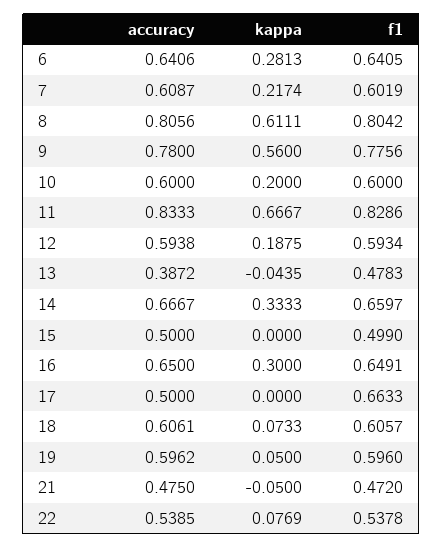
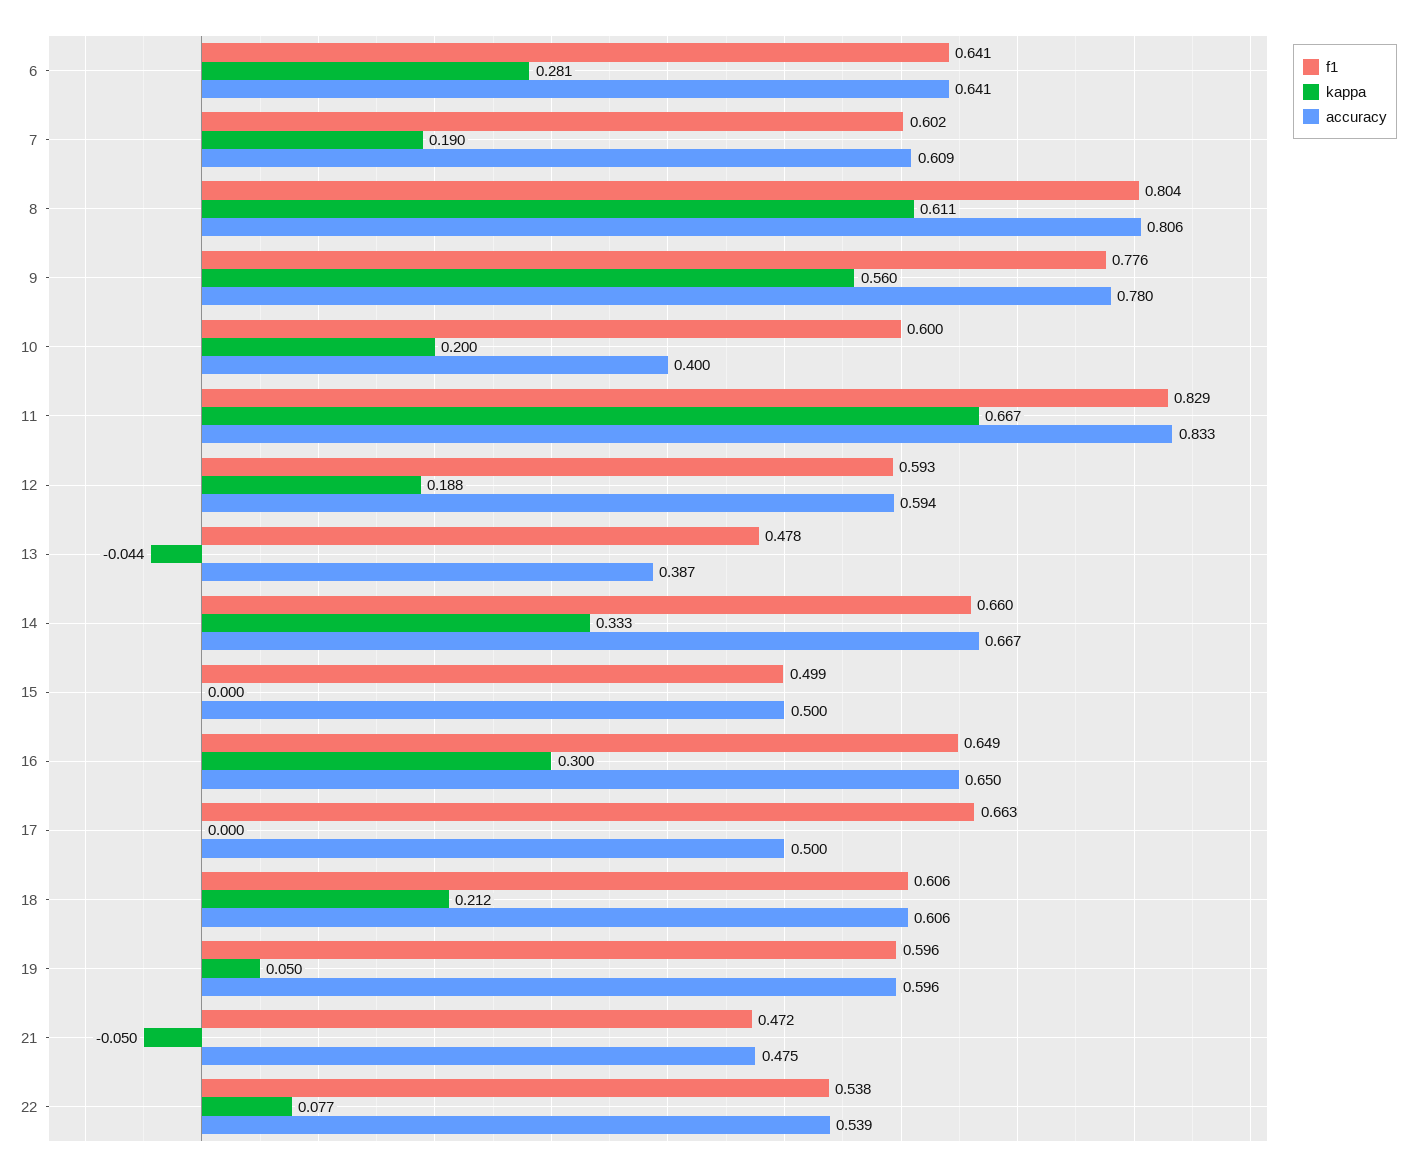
kappa, 7: 0.2174 -> 0.19
accuracy, 10: 0.6 -> 0.4
kappa, 18: 0.0733 -> 0.212

